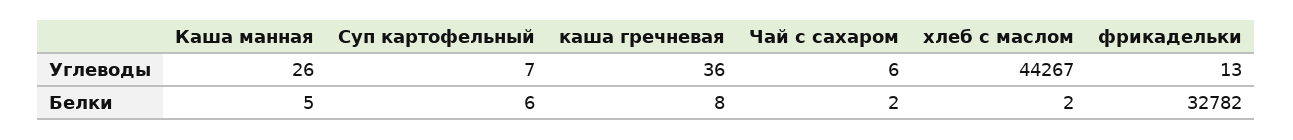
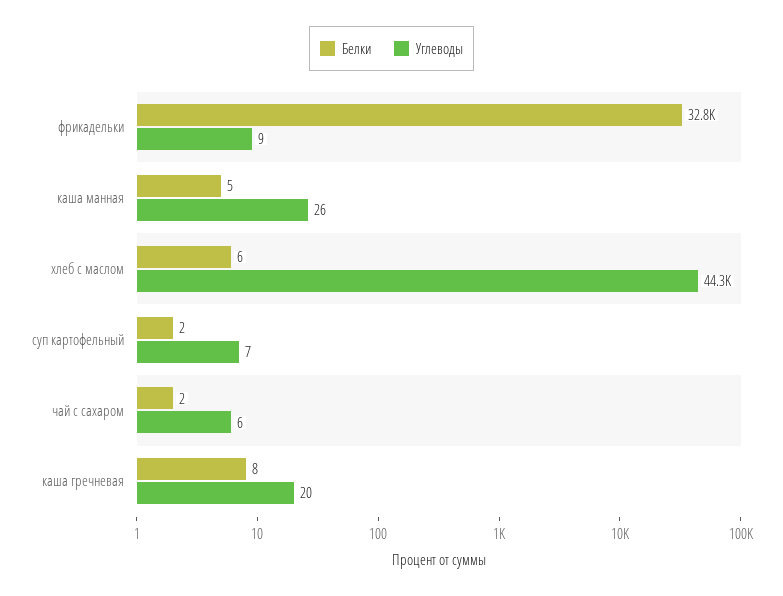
Углеводы, каша гречневая: 36 -> 20
Углеводы, фрикадельки: 13 -> 9
Белки, Суп картофельный: 6 -> 2
Белки, хлеб с маслом: 2 -> 6

